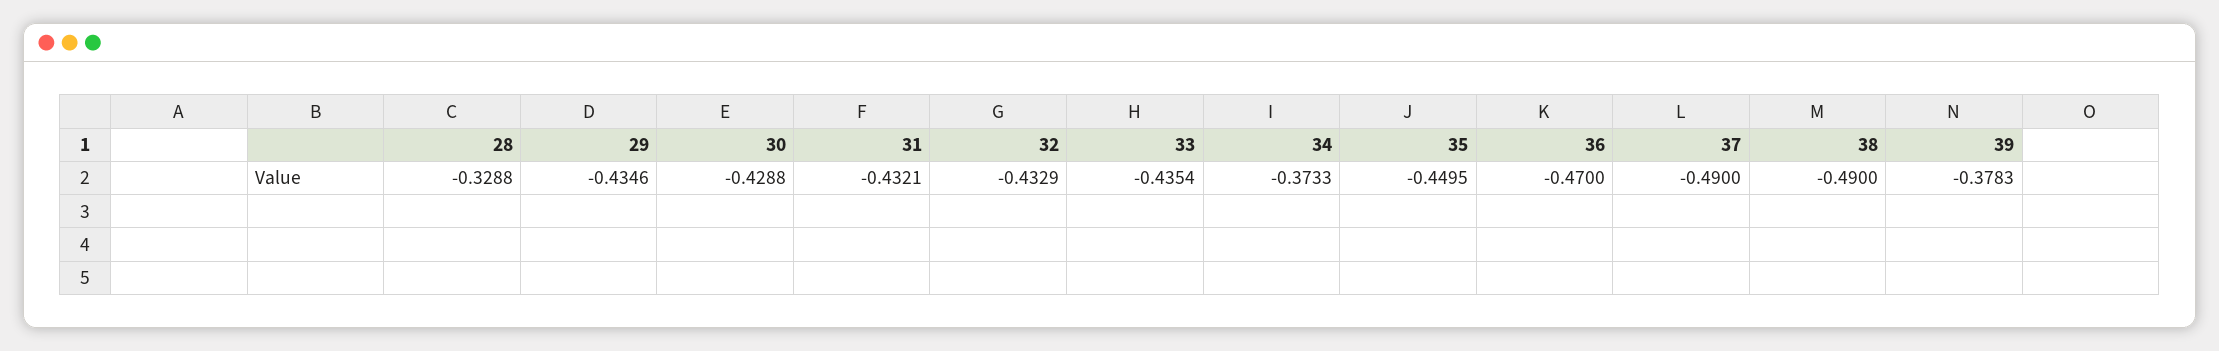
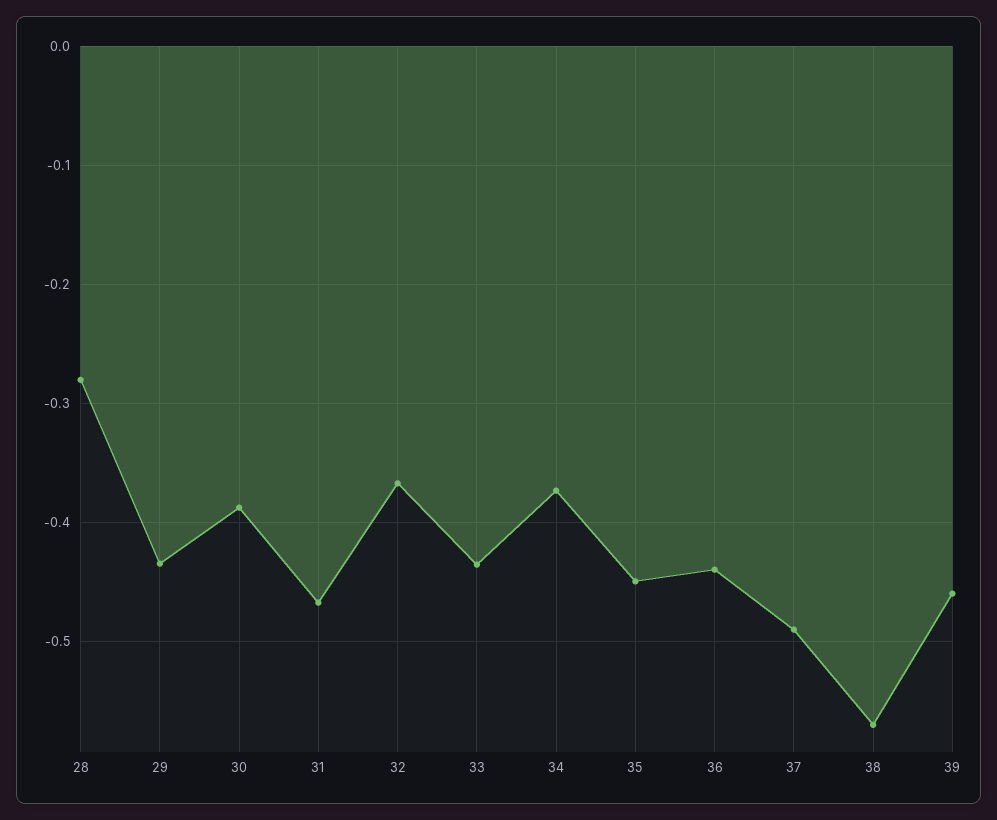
28: -0.3288 -> -0.28
30: -0.4288 -> -0.39
31: -0.4321 -> -0.47
32: -0.4329 -> -0.37
36: -0.47 -> -0.44
38: -0.49 -> -0.57
39: -0.3783 -> -0.46

